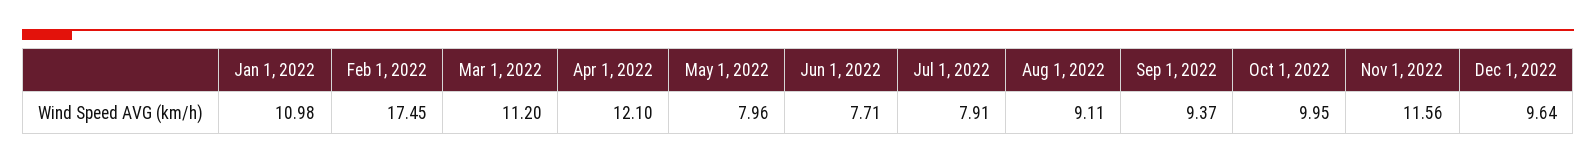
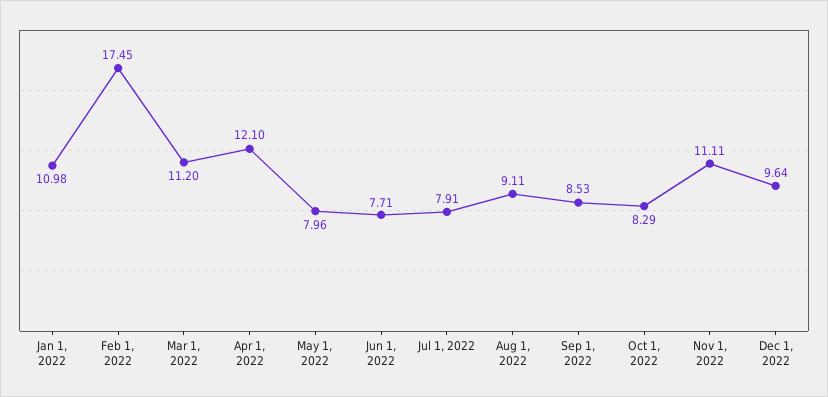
Sep 1, 2022: 9.37 -> 8.53
Oct 1, 2022: 9.95 -> 8.29
Nov 1, 2022: 11.56 -> 11.11

